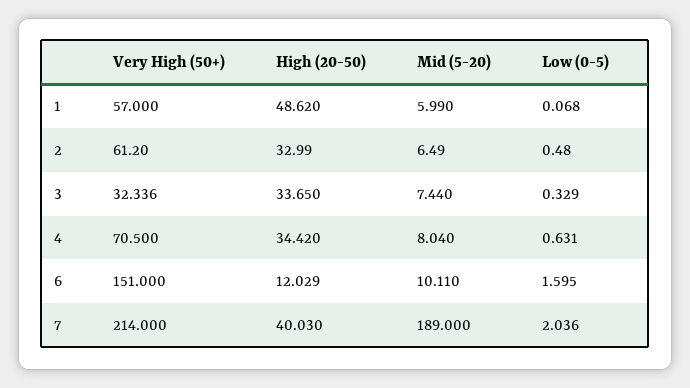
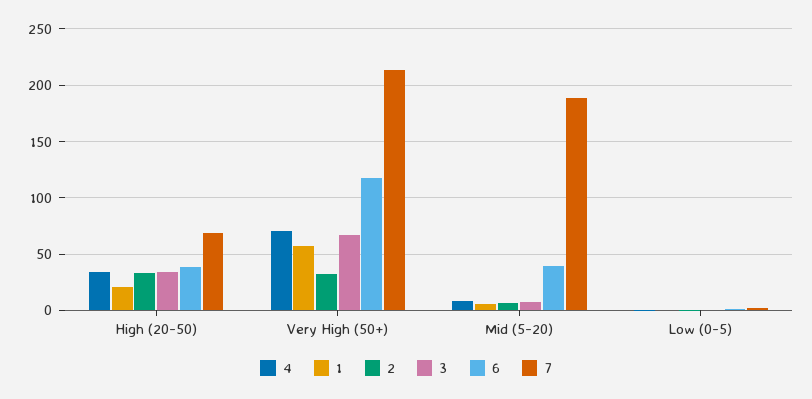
1, High (20-50): 48.62 -> 20
2, Very High (50+): 61.2 -> 30
3, Very High (50+): 32.336 -> 70
6, Very High (50+): 151 -> 120
6, High (20-50): 12.029 -> 40
6, Mid (5-20): 10.11 -> 40
7, High (20-50): 40.03 -> 70

